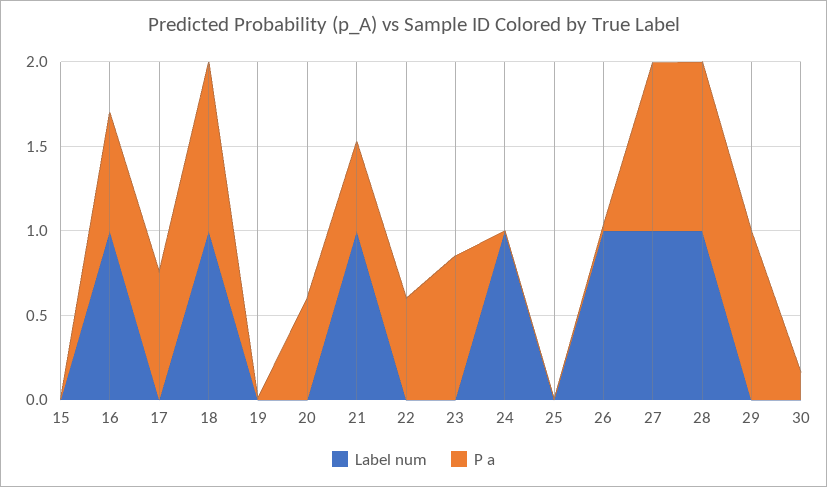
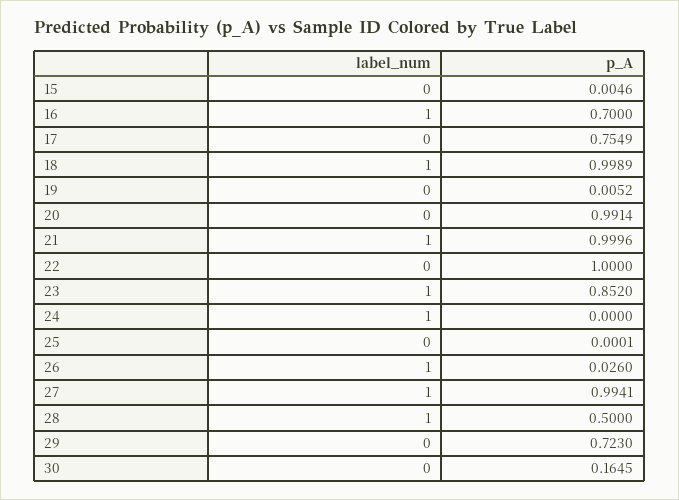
P a, 20: 0.6 -> 0.9914
P a, 21: 0.5 -> 0.9996
P a, 22: 0.6 -> 1
Label num, 23: 0 -> 1
P a, 28: 1 -> 0.5
P a, 29: 1 -> 0.723

